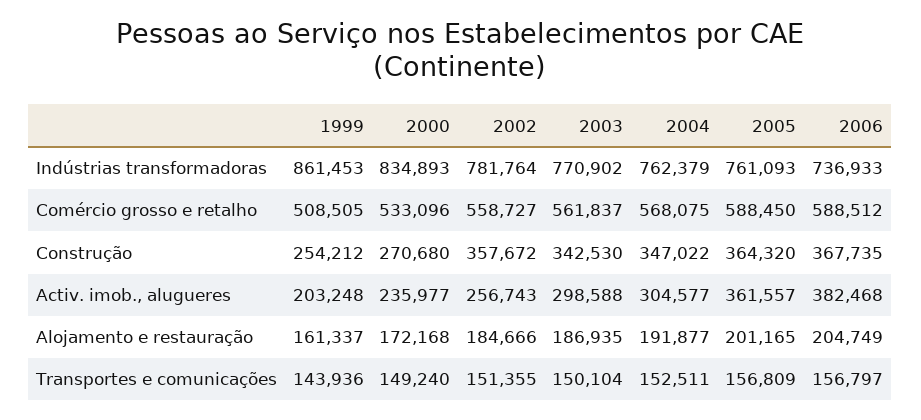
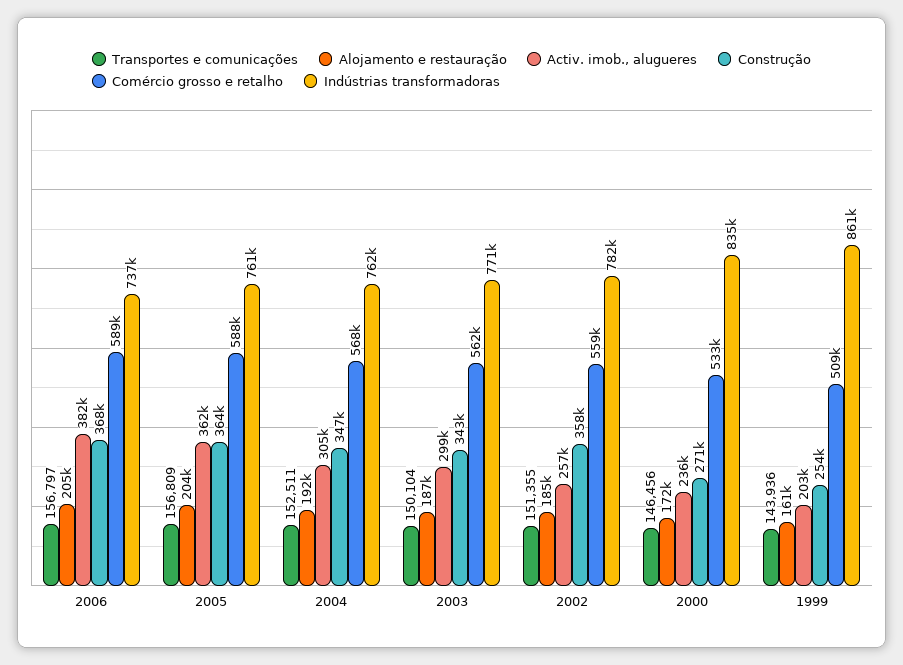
Alojamento e restauração, 2005: 201165 -> 204000
Transportes e comunicações, 2000: 149240 -> 146456

